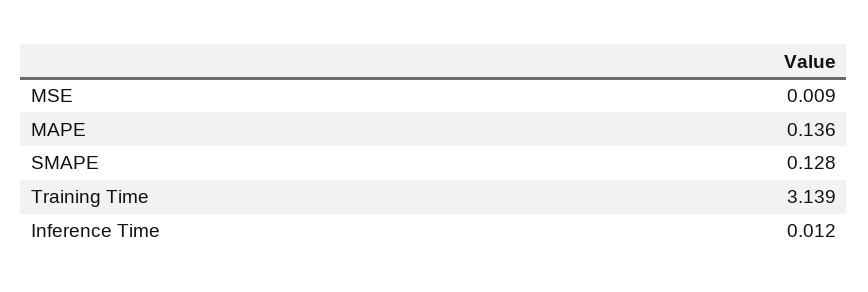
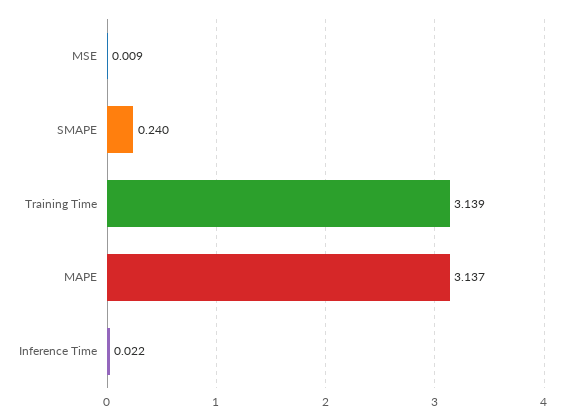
MAPE: 0.136 -> 3.137
SMAPE: 0.128 -> 0.24
Inference Time: 0.012 -> 0.022

